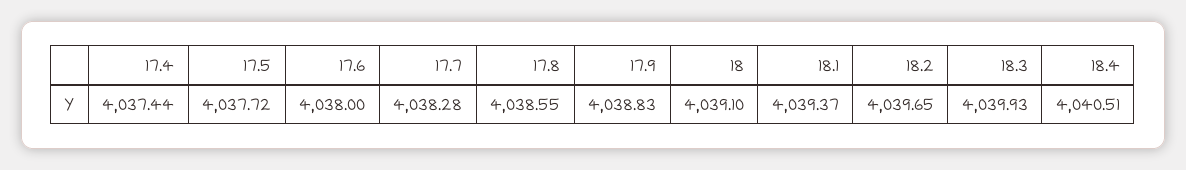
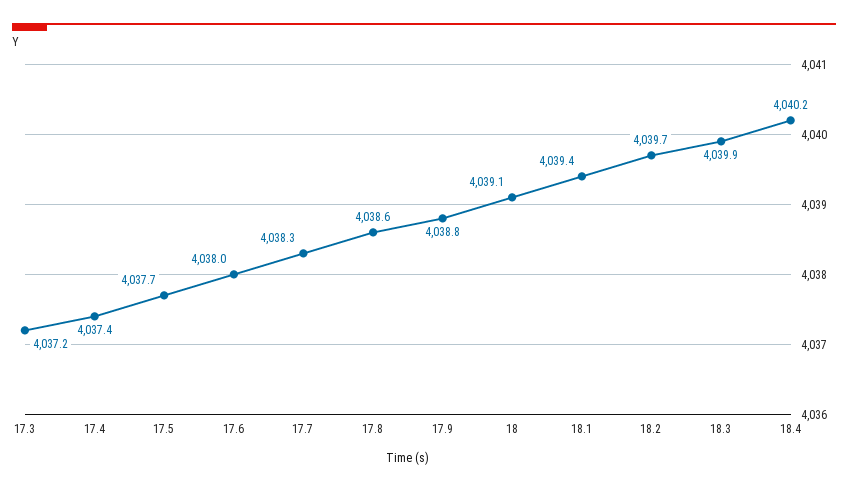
18.4: 4040.51 -> 4040.2
17.3: none -> 4037.2

